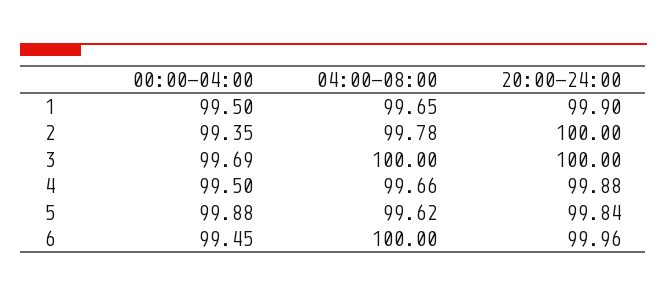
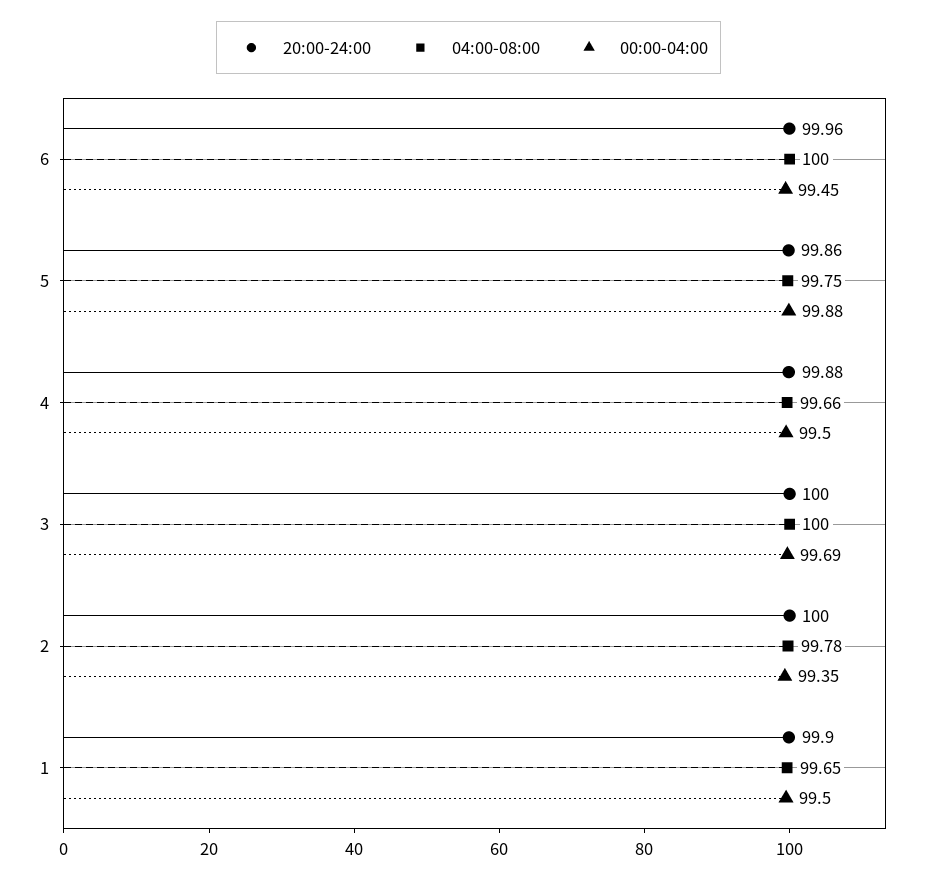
04:00-08:00, 5: 99.62 -> 99.75
20:00-24:00, 5: 99.84 -> 99.86

